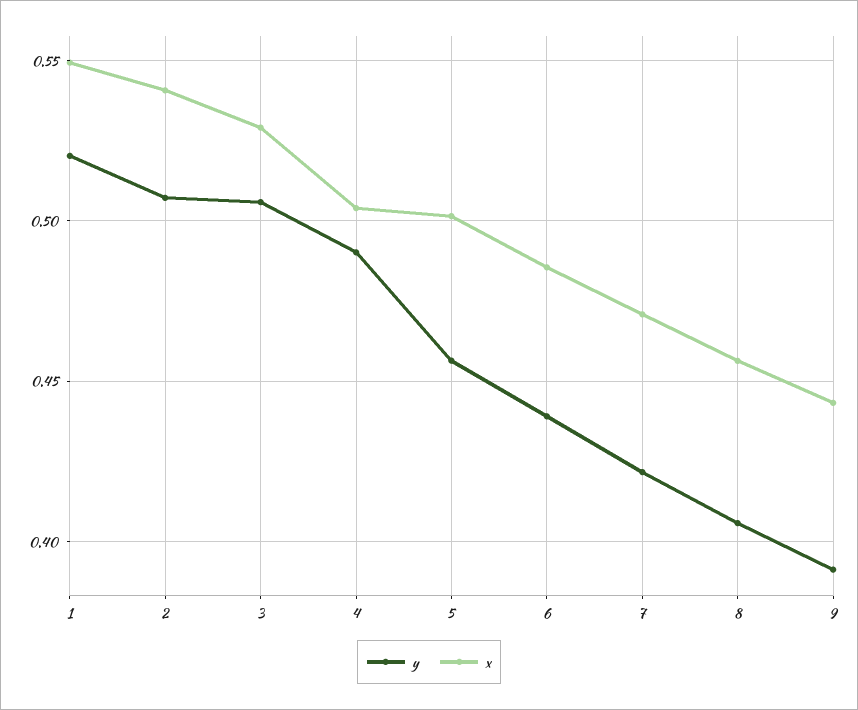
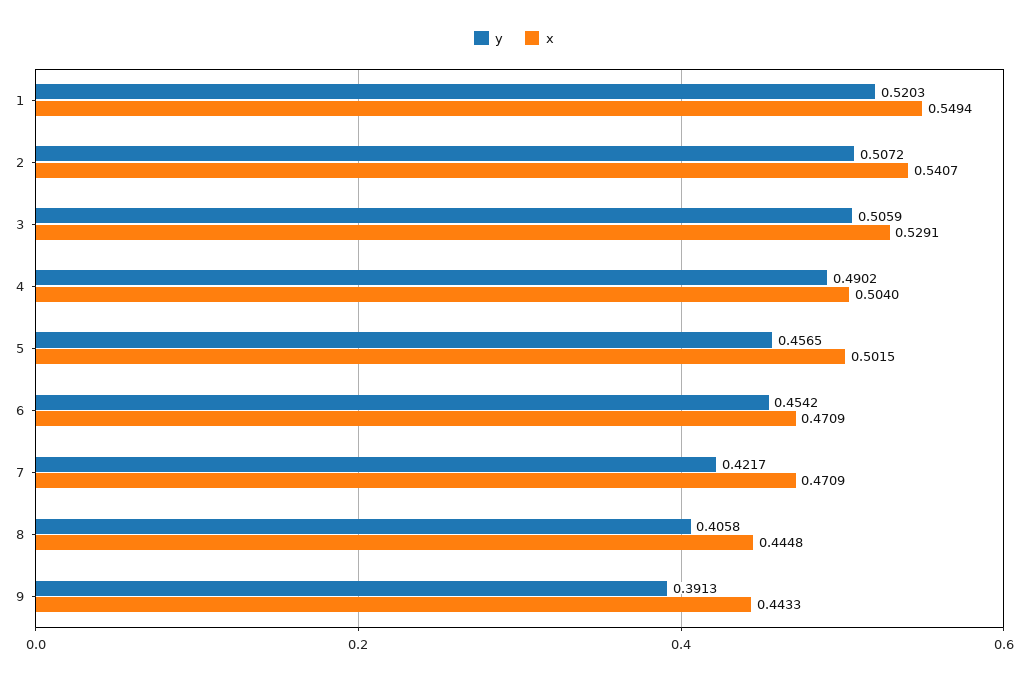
y, 6: 0.44 -> 0.4542
x, 6: 0.485 -> 0.4709
x, 8: 0.455 -> 0.4448

